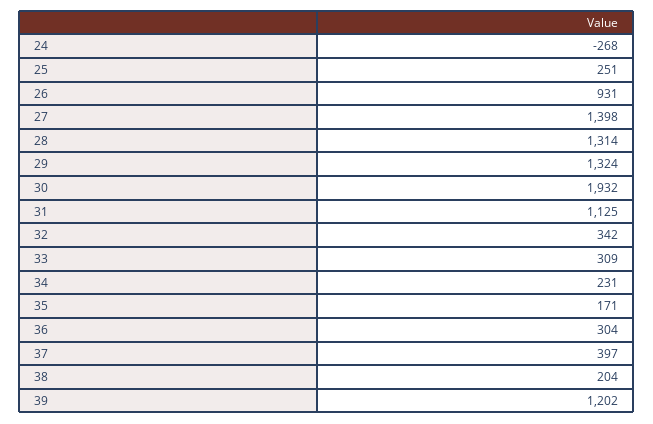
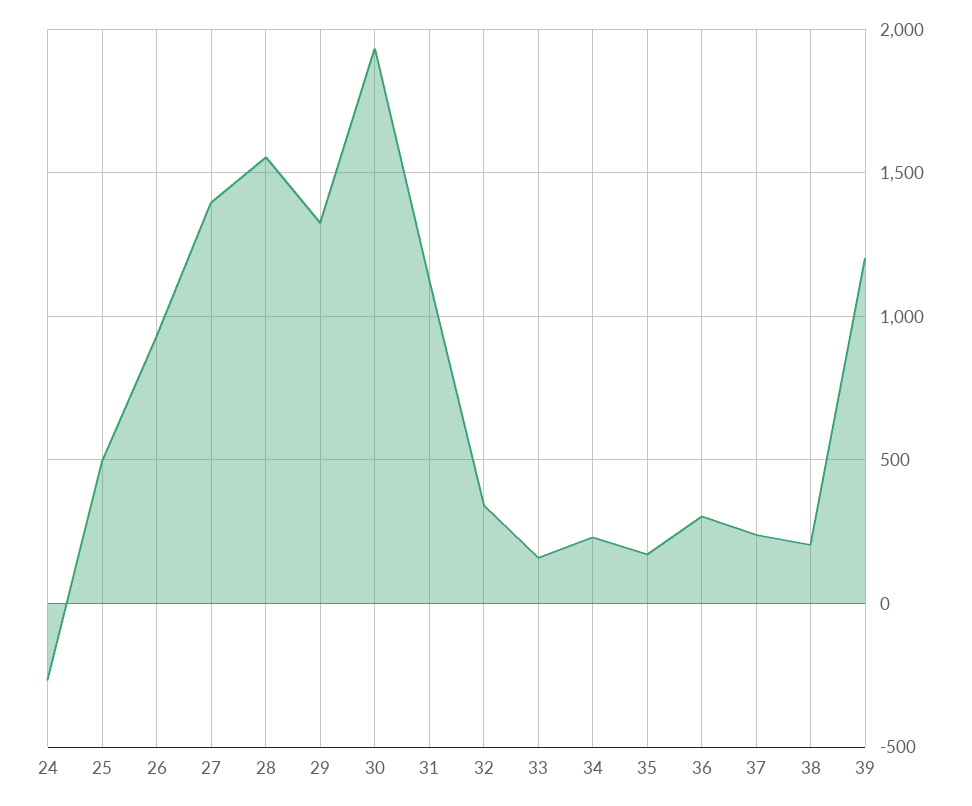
25: 251 -> 500
28: 1314 -> 1550
33: 309 -> 150
37: 397 -> 250

